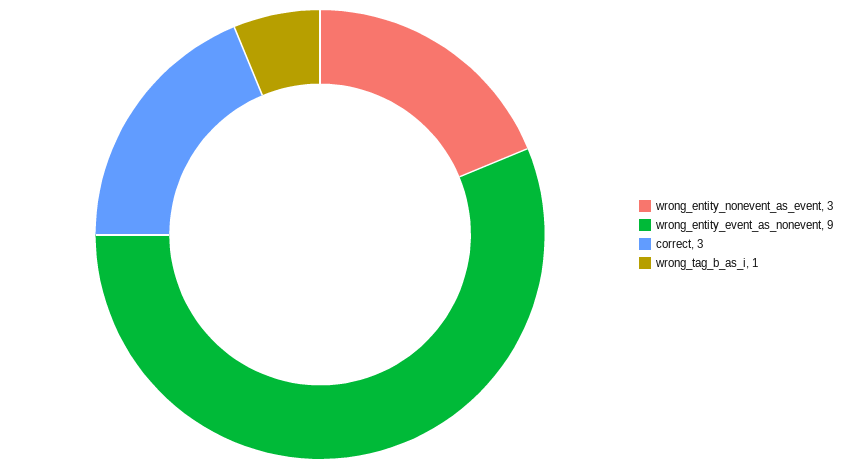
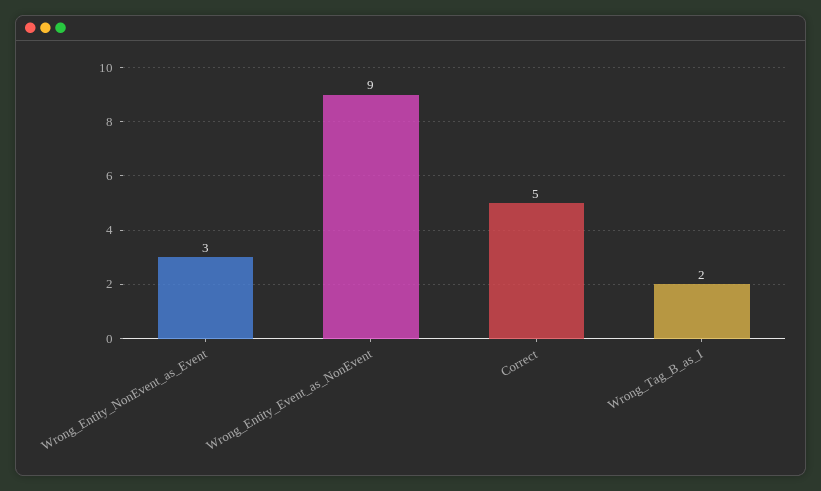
correct: 3 -> 5
wrong_tag_b_as_i: 1 -> 2

